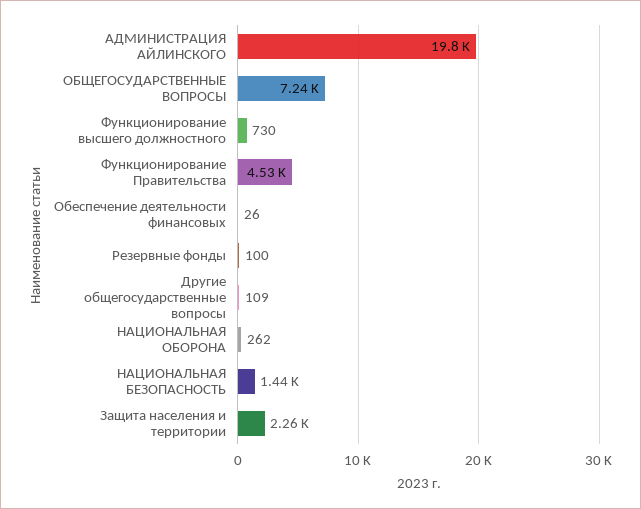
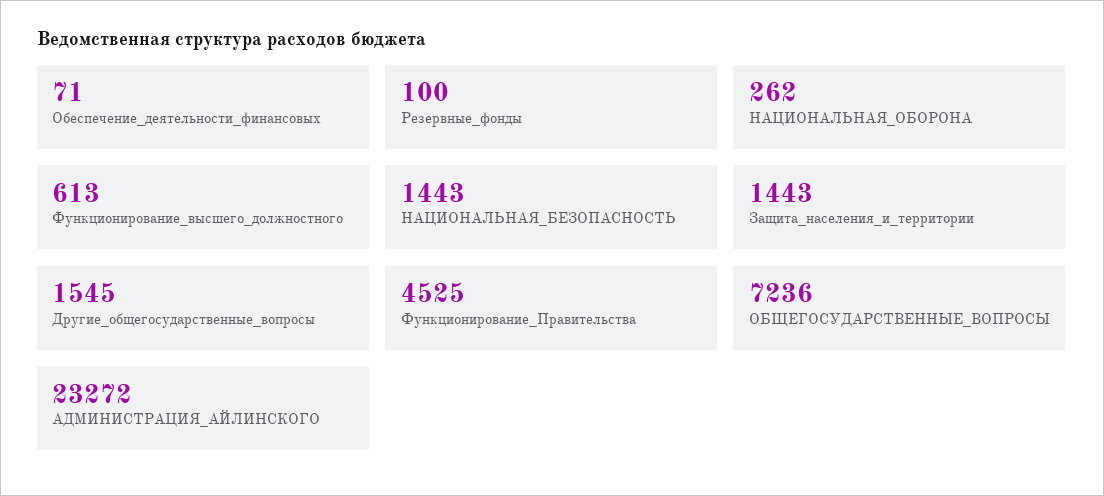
АДМИНИСТРАЦИЯ АЙЛИНСКОГО: 19800 -> 23272
Функционирование высшего должностного: 730 -> 613
Обеспечение деятельности финансовых: 26 -> 71
Другие общегосударственные вопросы: 109 -> 1545
Защита населения и территории: 2260 -> 1443

